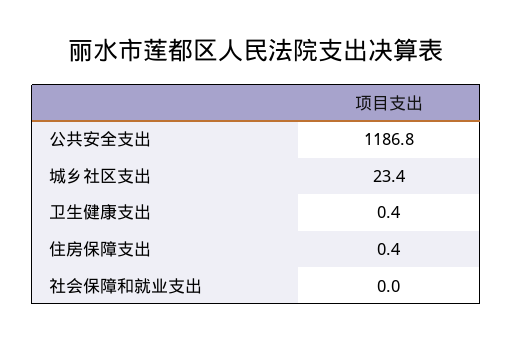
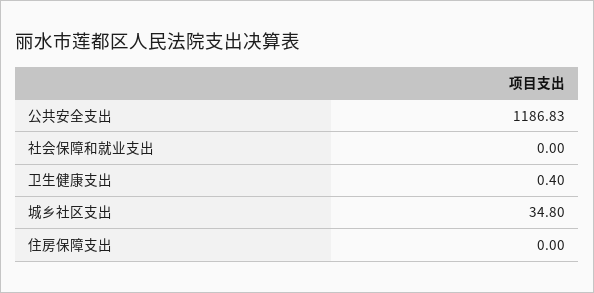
城乡社区支出: 23.4 -> 34.8
住房保障支出: 0.4 -> 0

